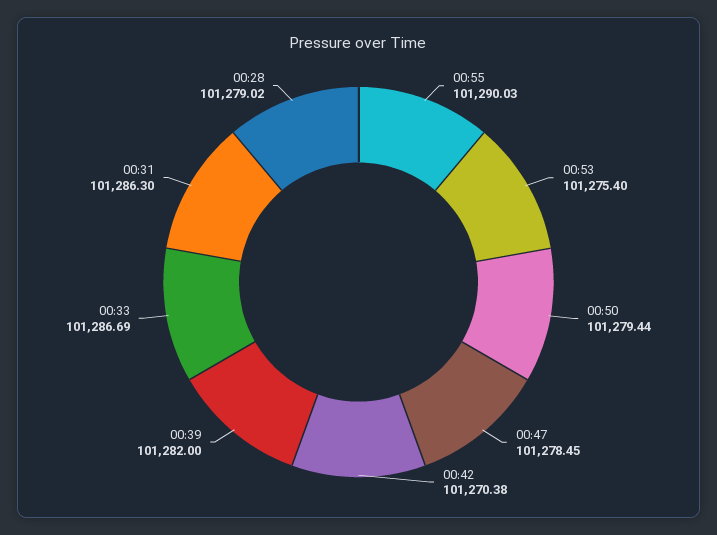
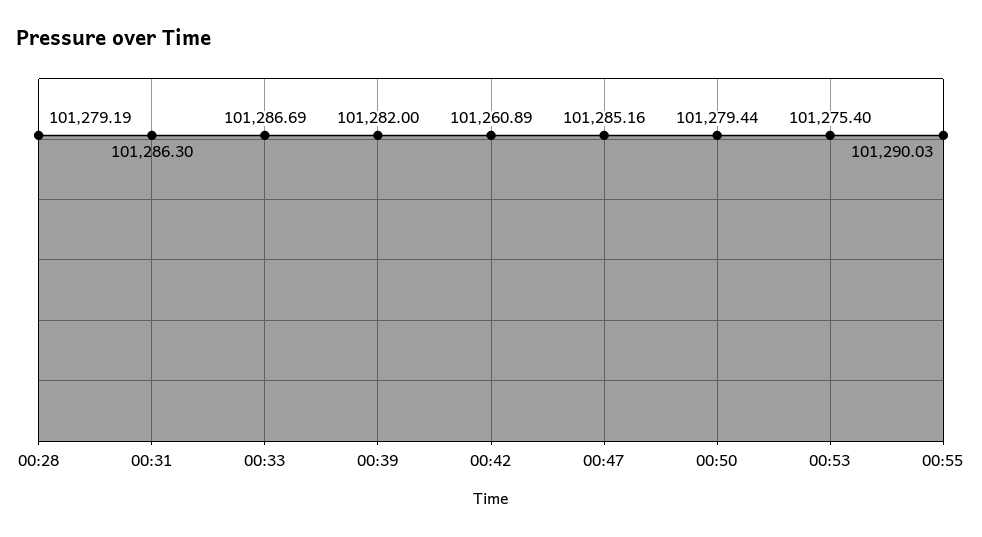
00:47: 101278.45 -> 101285.16
00:42: 101270.38 -> 101260.89
00:28: 101279.02 -> 101279.19

